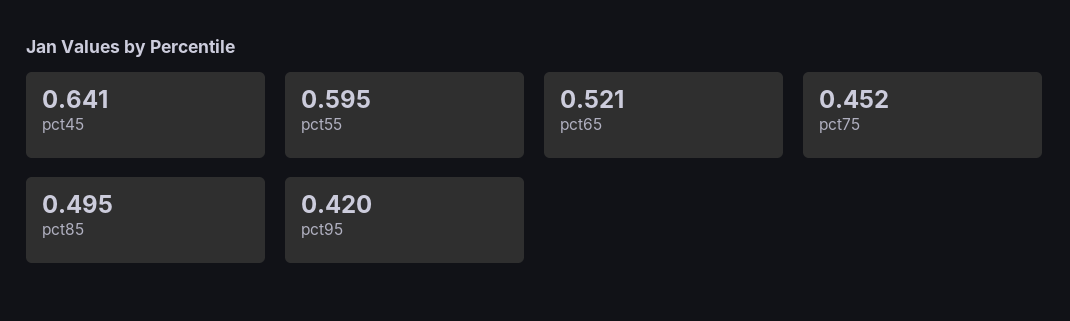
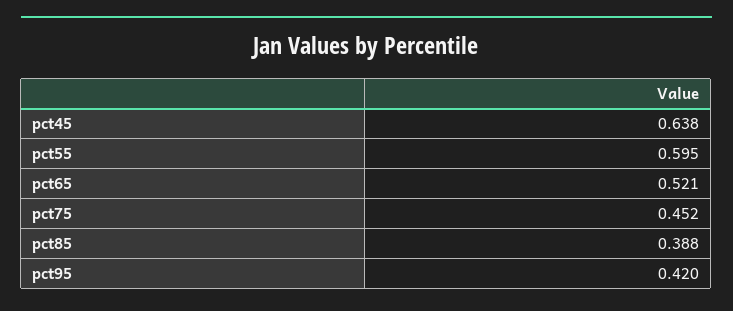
pct45: 0.641 -> 0.638
pct85: 0.495 -> 0.388

